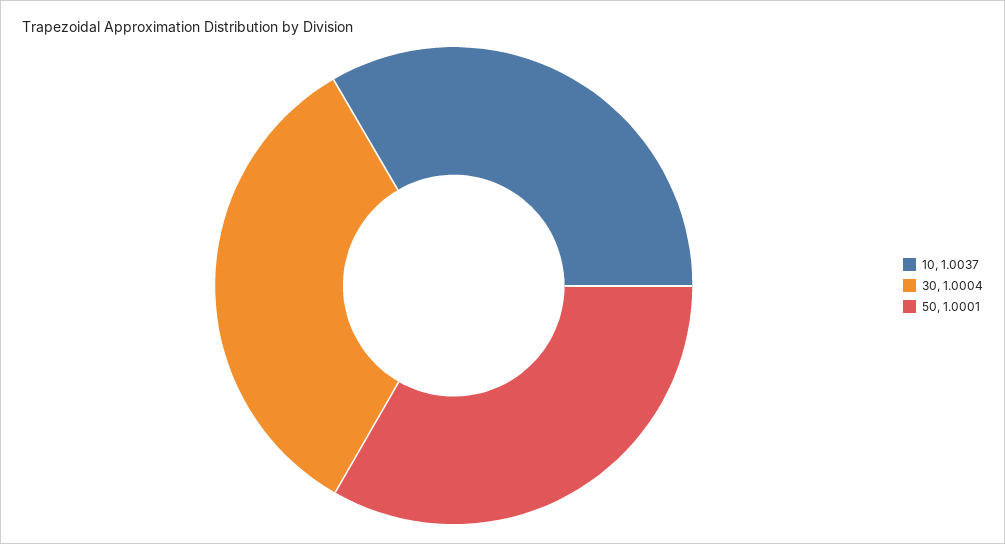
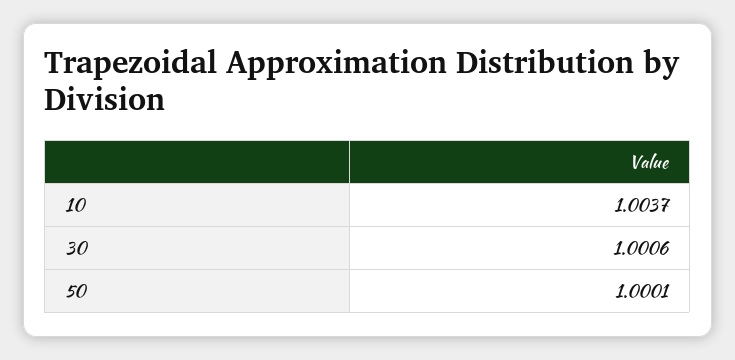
30: 1.0004 -> 1.0006

